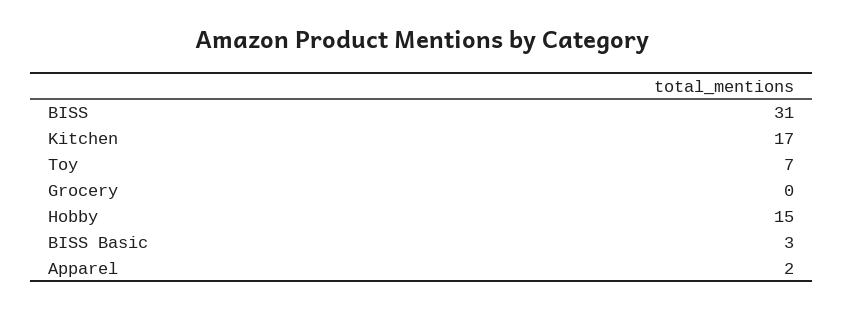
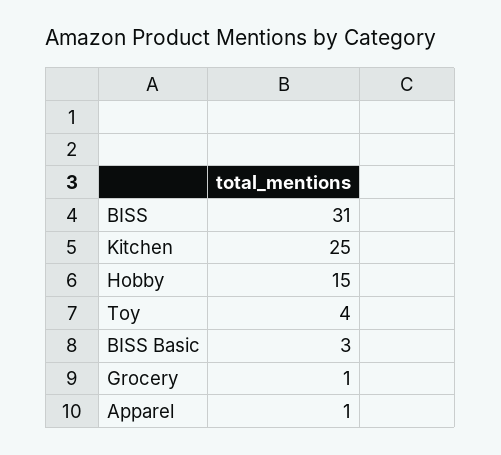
Kitchen: 17 -> 25
Toy: 7 -> 4
Grocery: 0 -> 1
Apparel: 2 -> 1

